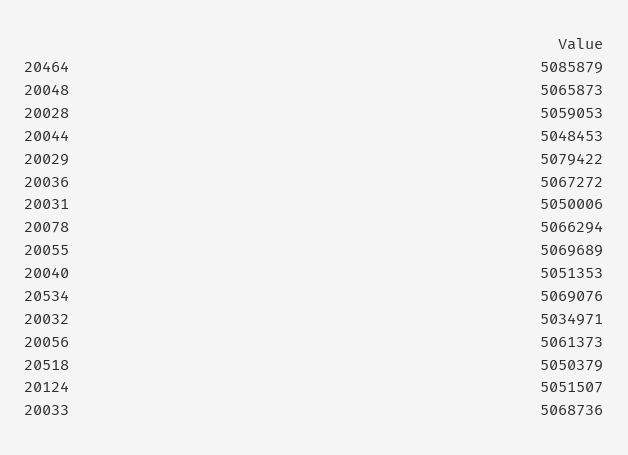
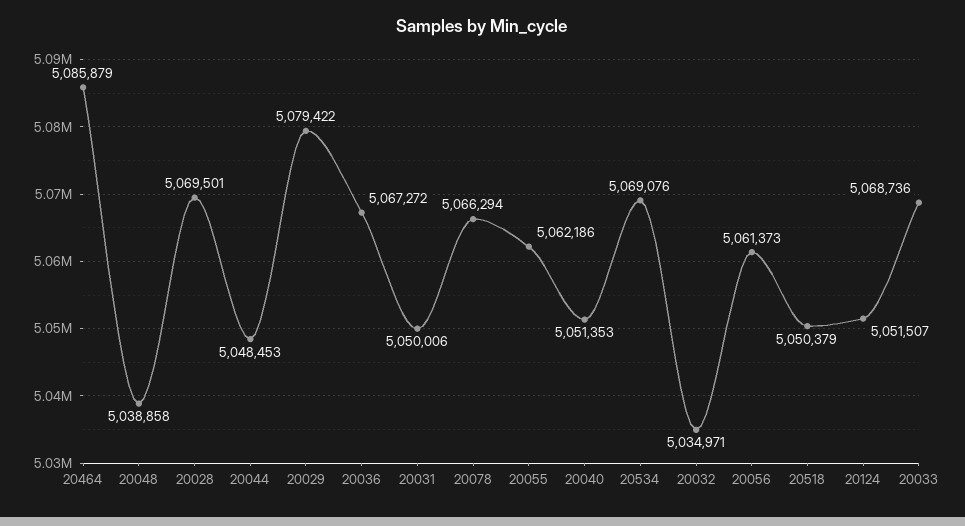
20048: 5065873 -> 5038858
20028: 5059053 -> 5069501
20055: 5069689 -> 5062186

